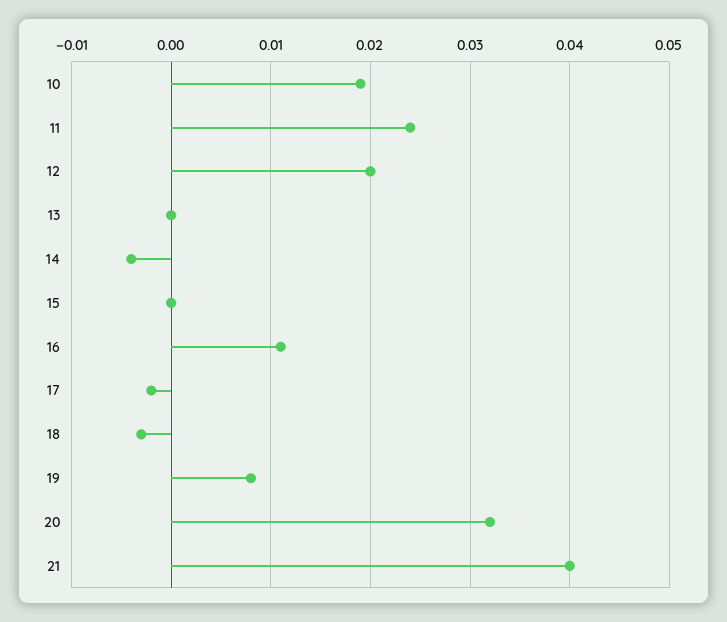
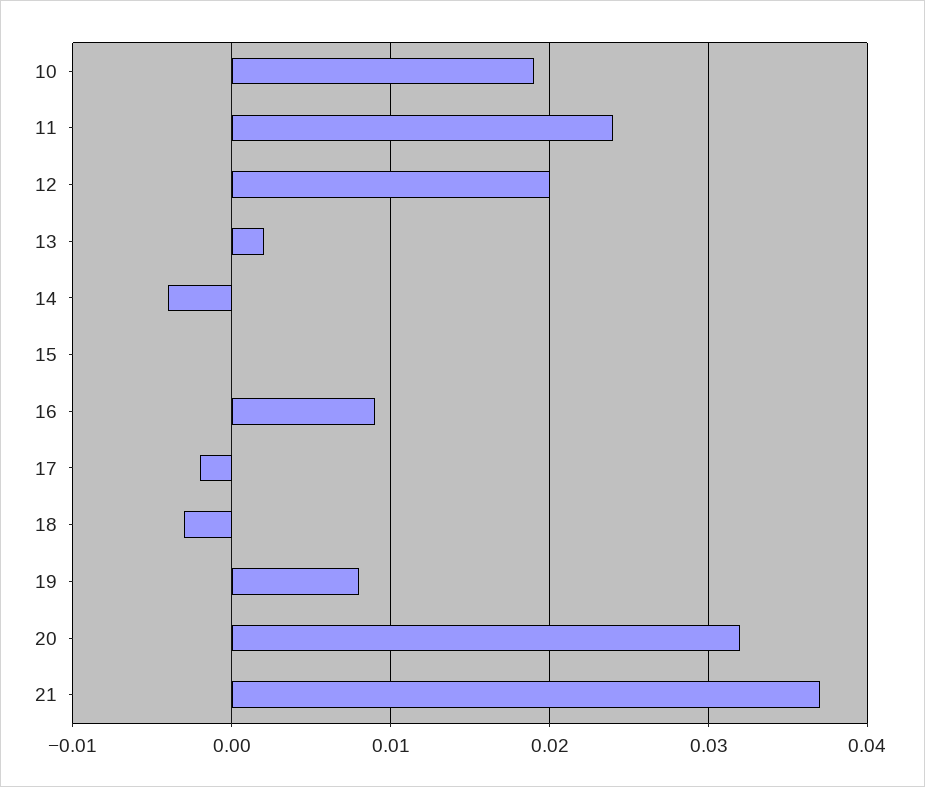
13: 0 -> 0.002
16: 0.011 -> 0.009
21: 0.04 -> 0.037

